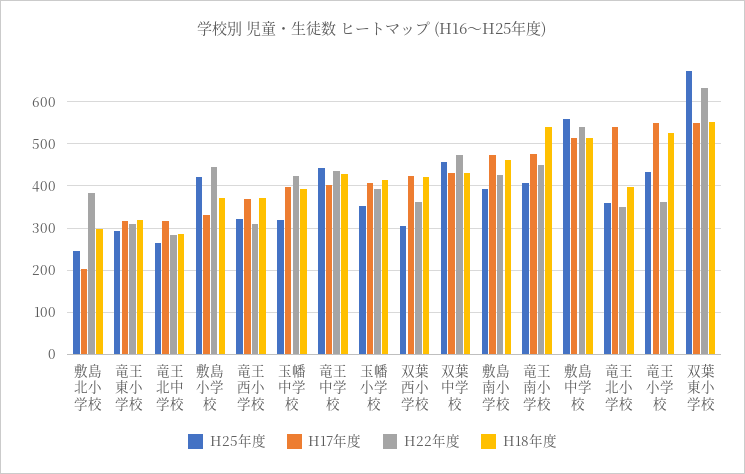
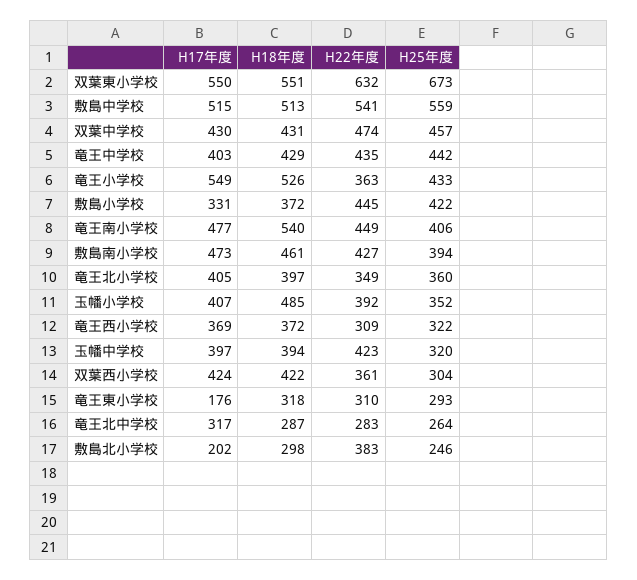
H17年度, 竜王東小学校: 320 -> 176
H18年度, 玉幡小学校: 420 -> 485
H17年度, 竜王北小学校: 540 -> 405

